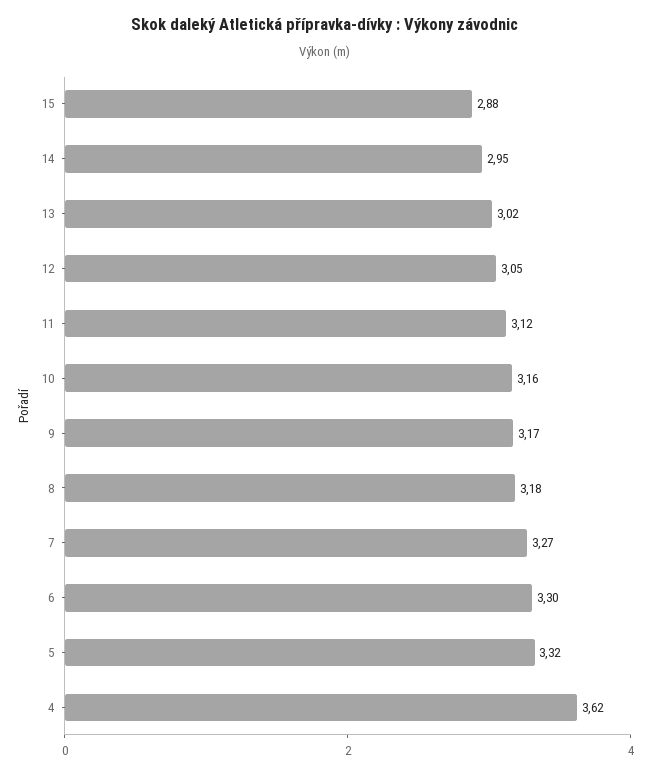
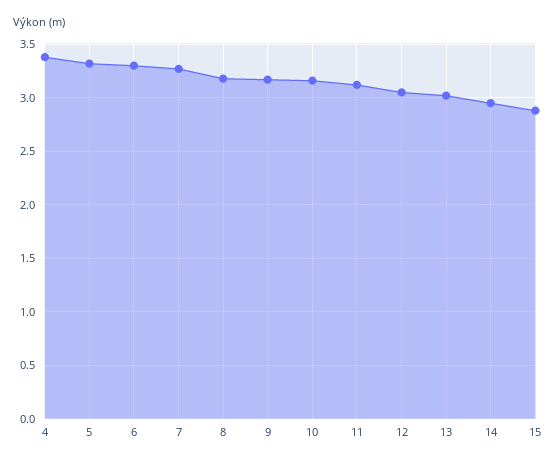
4: 3.62 -> 3.4

